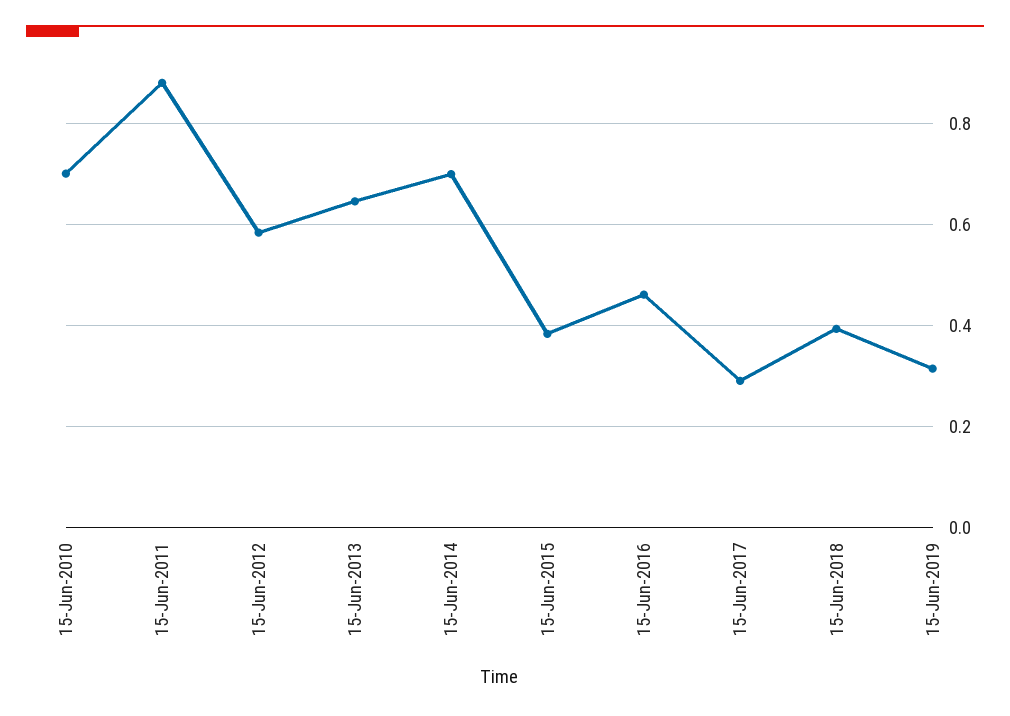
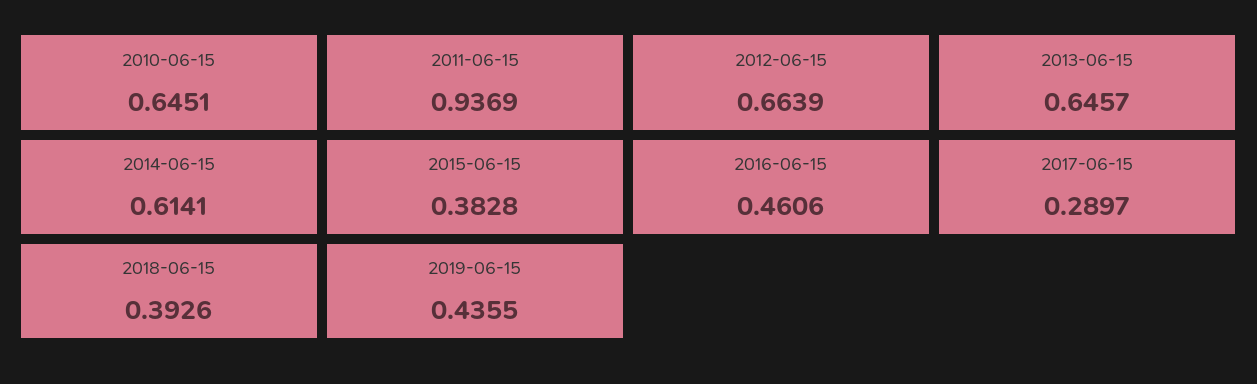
15-Jun-2010: 0.7 -> 0.6451
15-Jun-2011: 0.88 -> 0.9369
15-Jun-2012: 0.58 -> 0.6639
15-Jun-2014: 0.7 -> 0.6141
15-Jun-2019: 0.32 -> 0.4355

